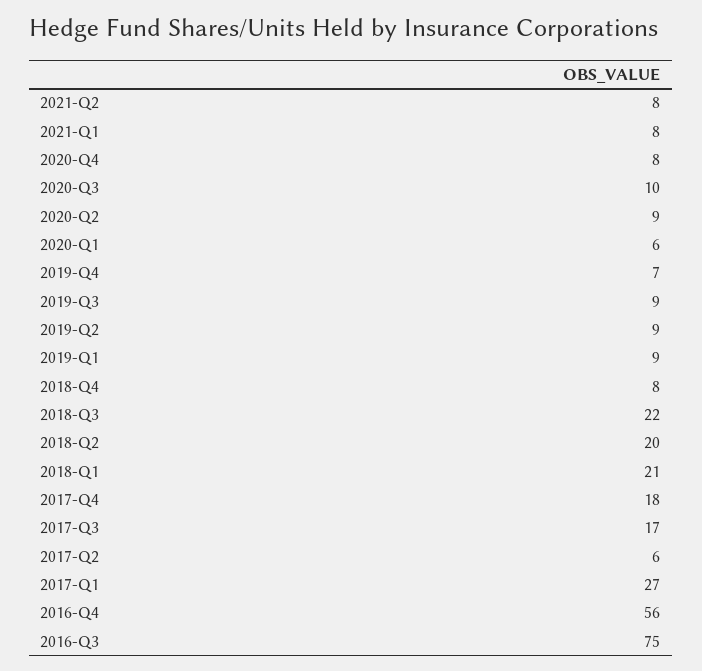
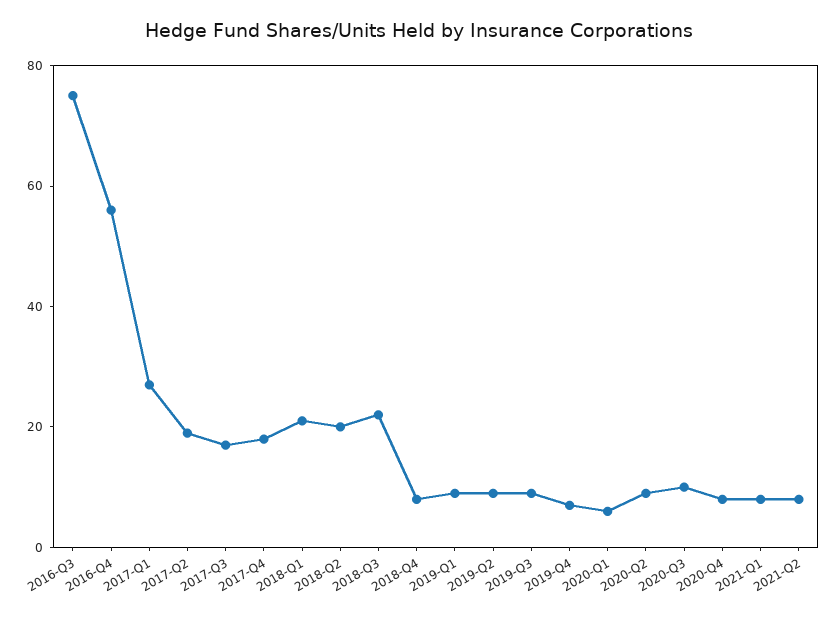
2017-Q2: 6 -> 20

